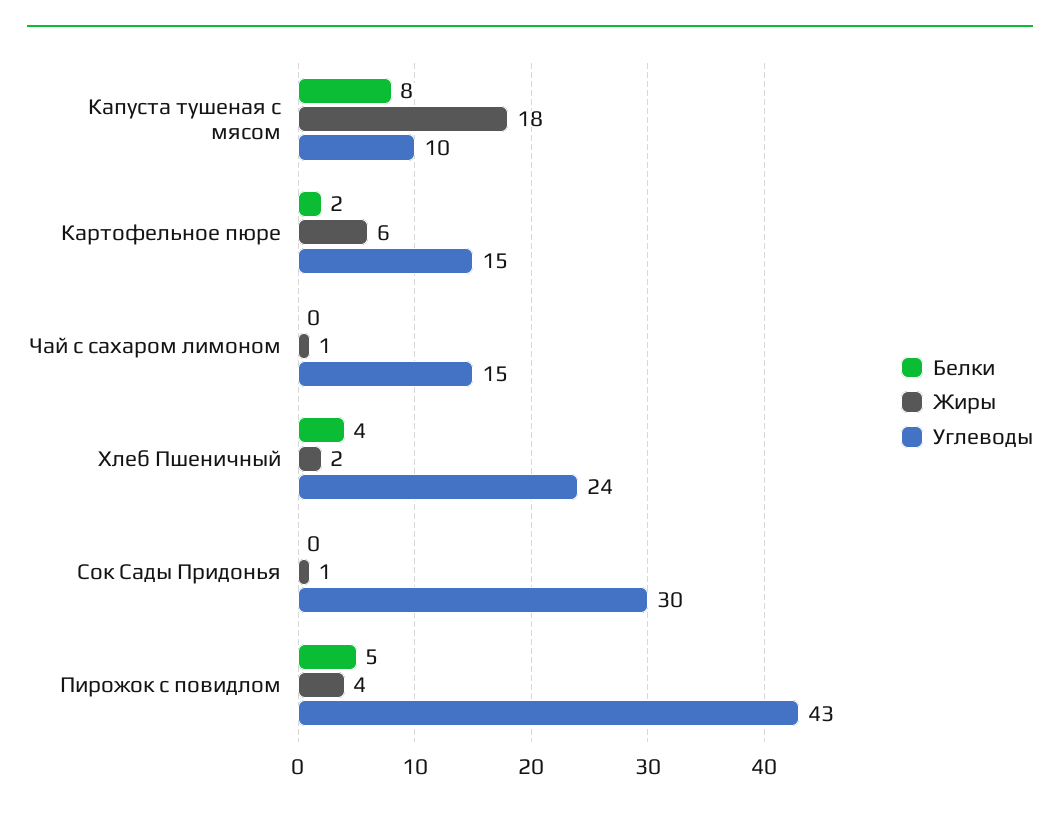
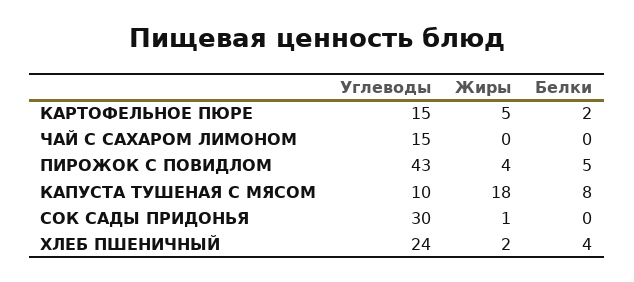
Жиры, Картофельное пюре: 6 -> 5
Жиры, Чай с сахаром лимоном: 1 -> 0

